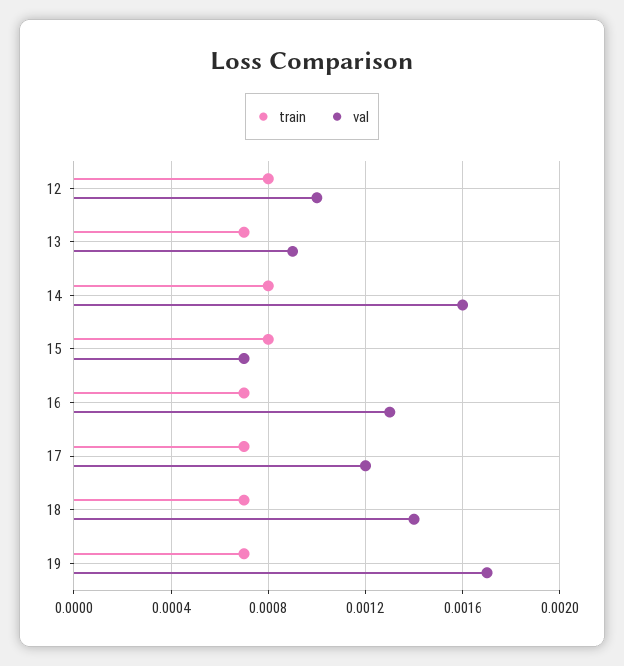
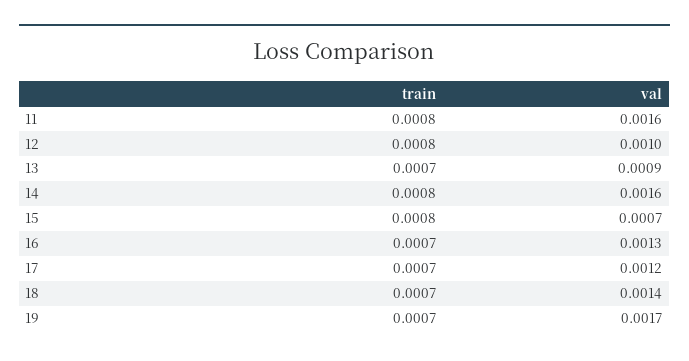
train, 11: none -> 0.0008
val, 11: none -> 0.0016

